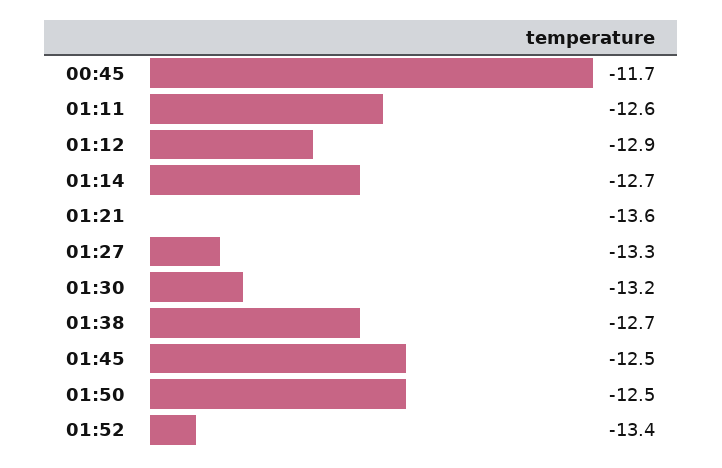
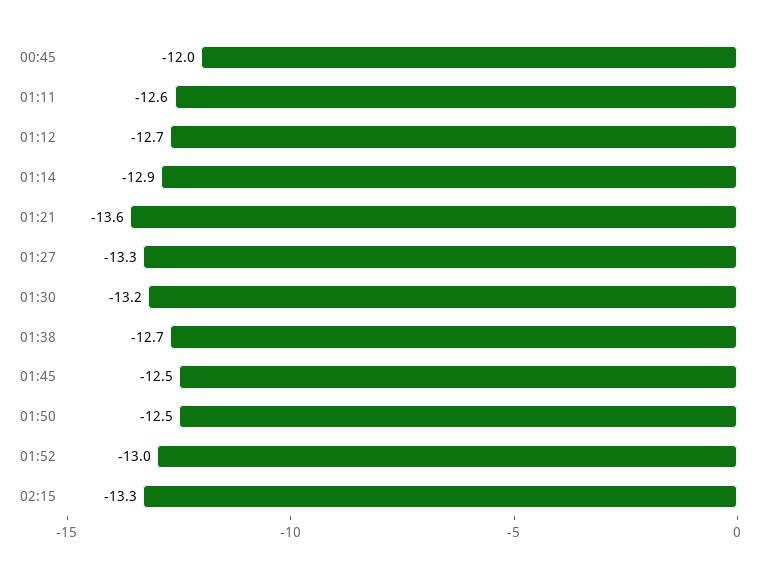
00:45: -11.7 -> -12
01:12: -12.9 -> -12.7
01:14: -12.7 -> -12.9
01:52: -13.4 -> -13
02:15: none -> -13.3

